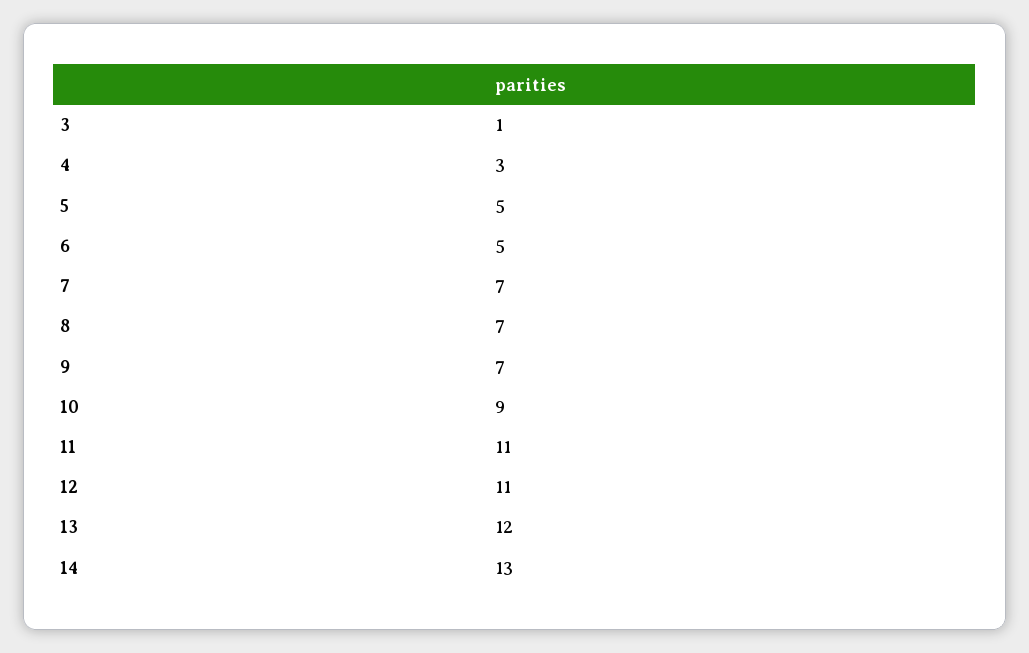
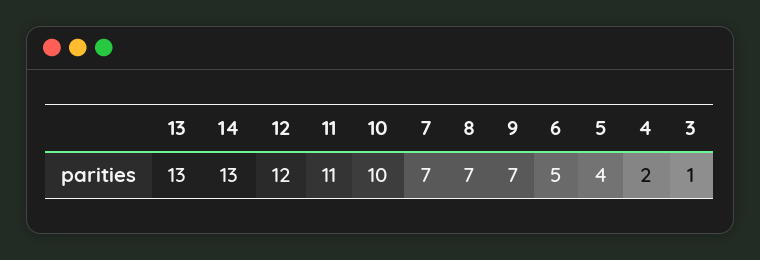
4: 3 -> 2
5: 5 -> 4
10: 9 -> 10
12: 11 -> 12
13: 12 -> 13

